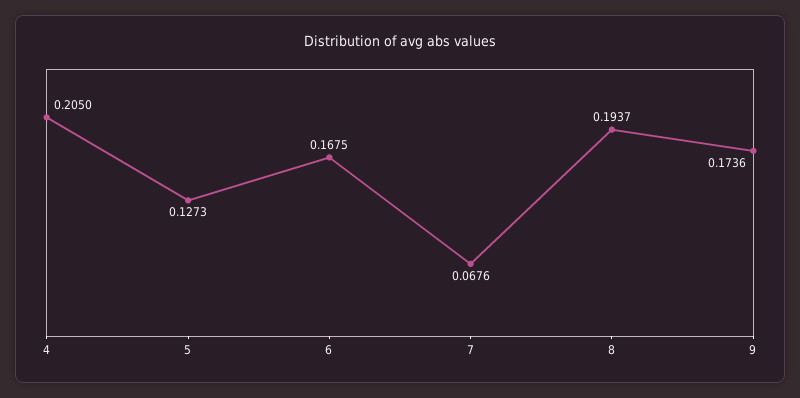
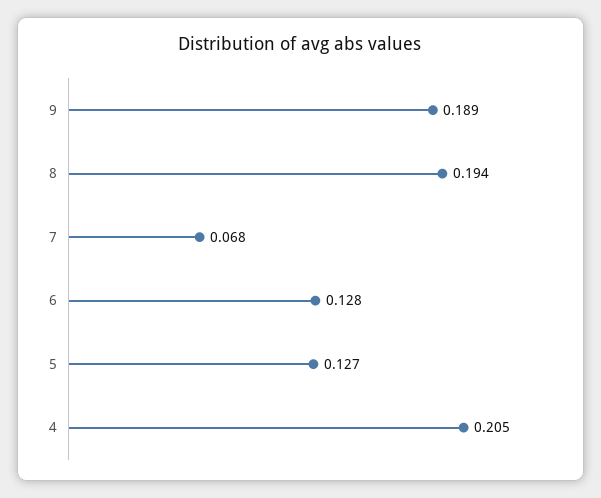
6: 0.1675 -> 0.128
9: 0.1736 -> 0.189

